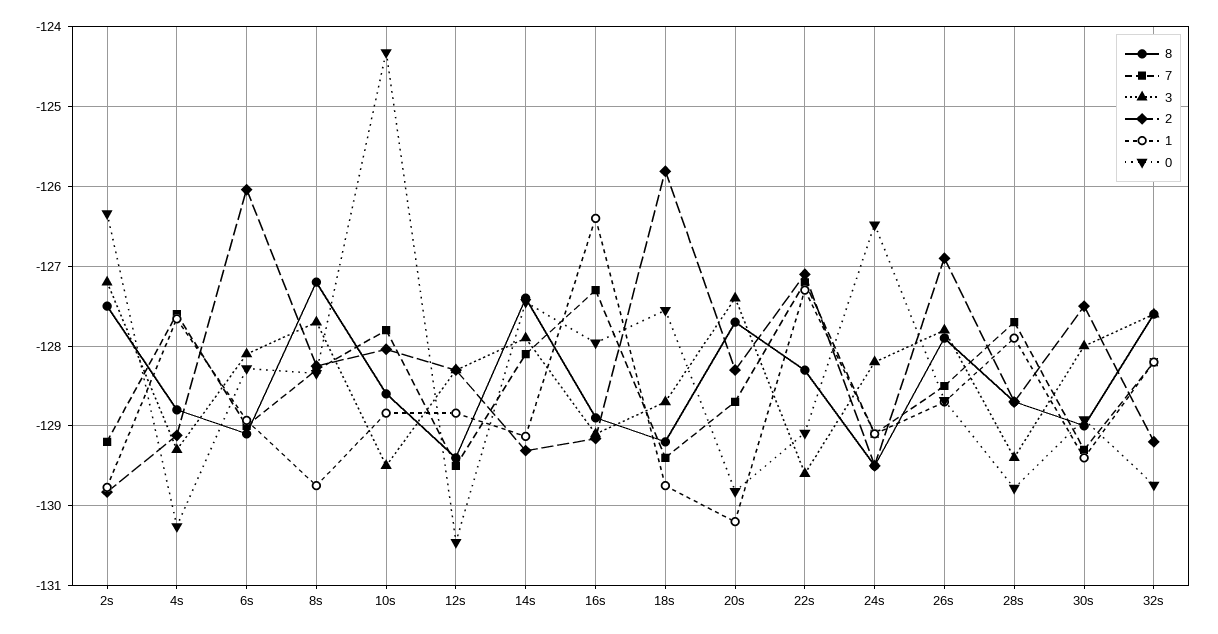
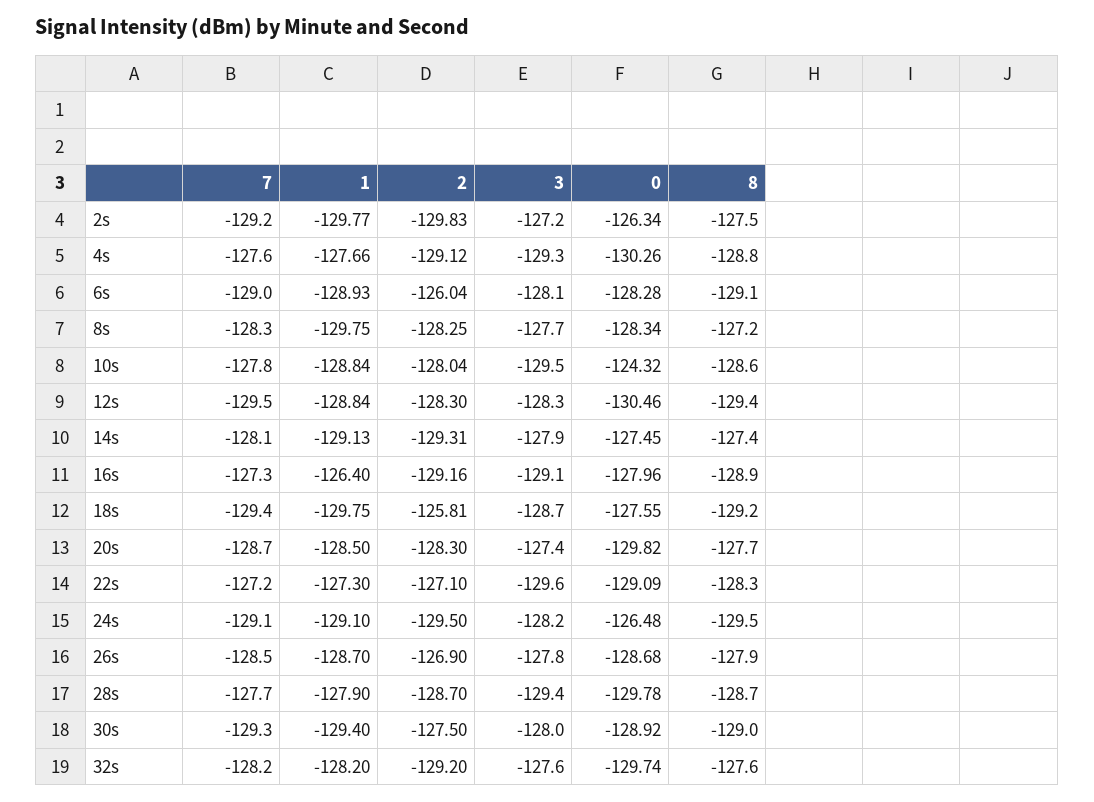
1, 20s: -130.2 -> -128.5

